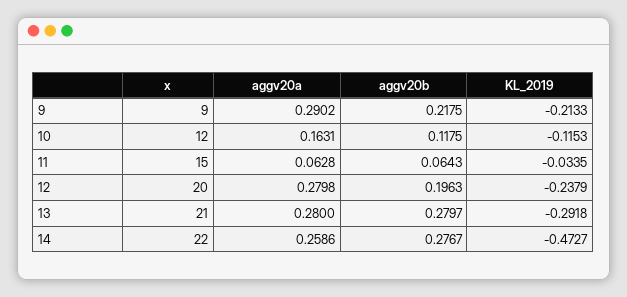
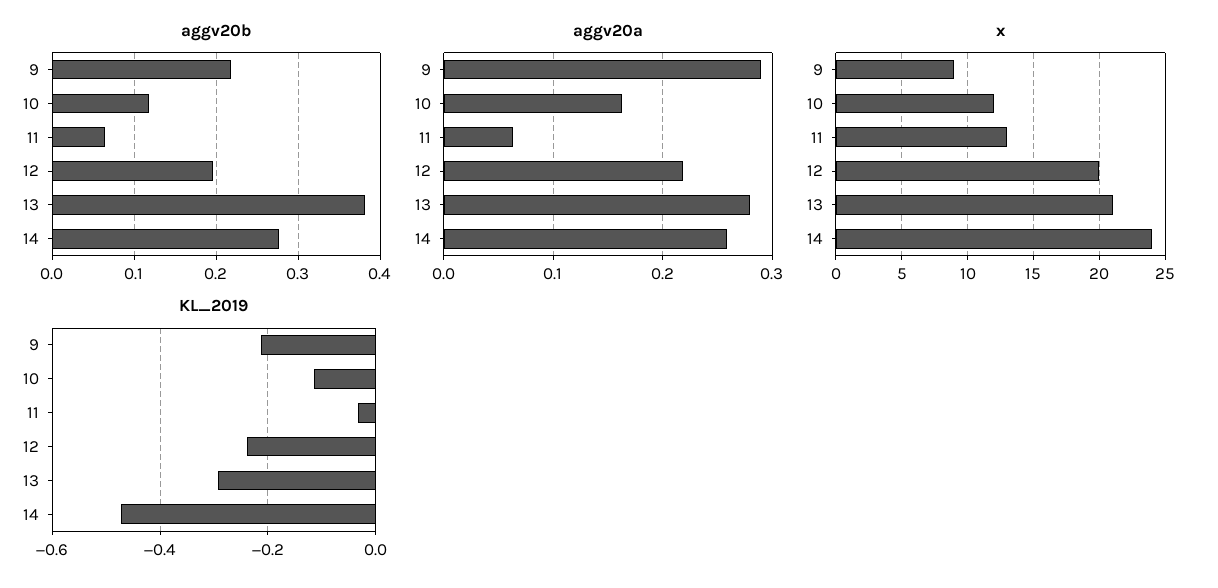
x, 11: 15 -> 13
aggv20a, 12: 0.2798 -> 0.22
aggv20b, 13: 0.2797 -> 0.38
x, 14: 22 -> 24

